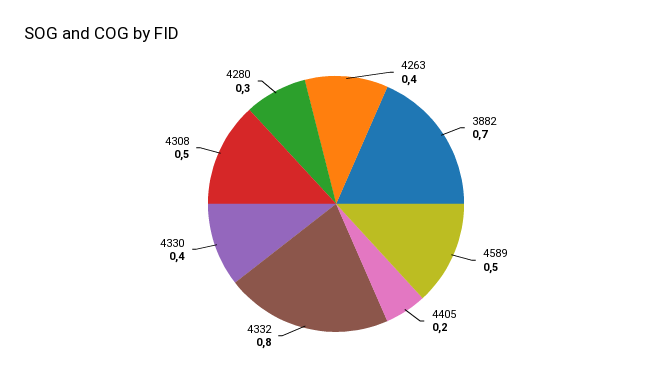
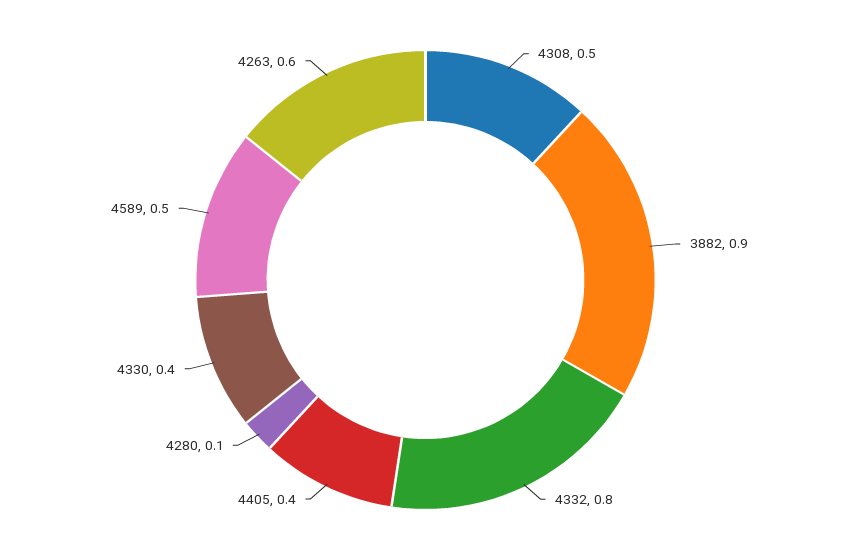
4263: 0.4 -> 0.6
3882: 0.7 -> 0.9
4405: 0.2 -> 0.4
4280: 0.3 -> 0.1

